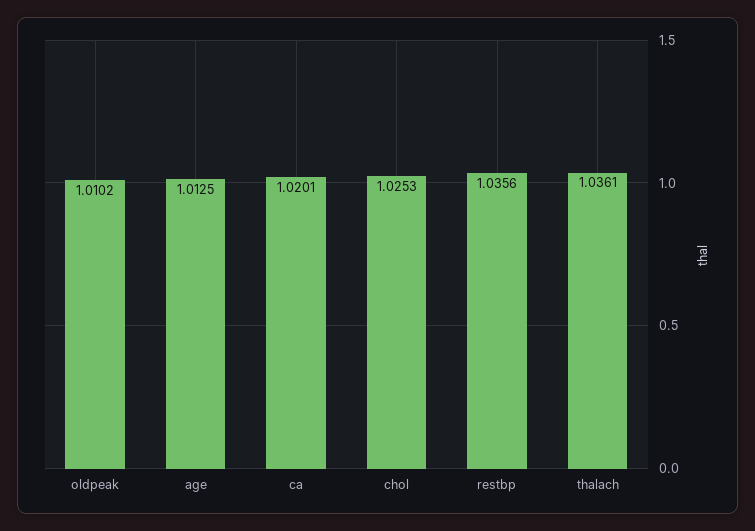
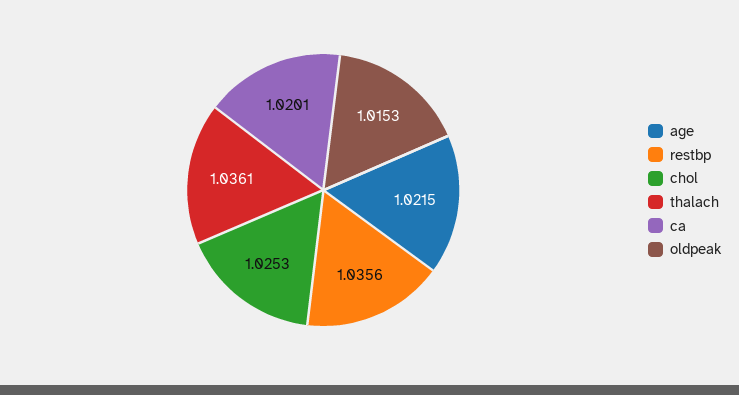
oldpeak: 1.0102 -> 1.0153
age: 1.0125 -> 1.0215

